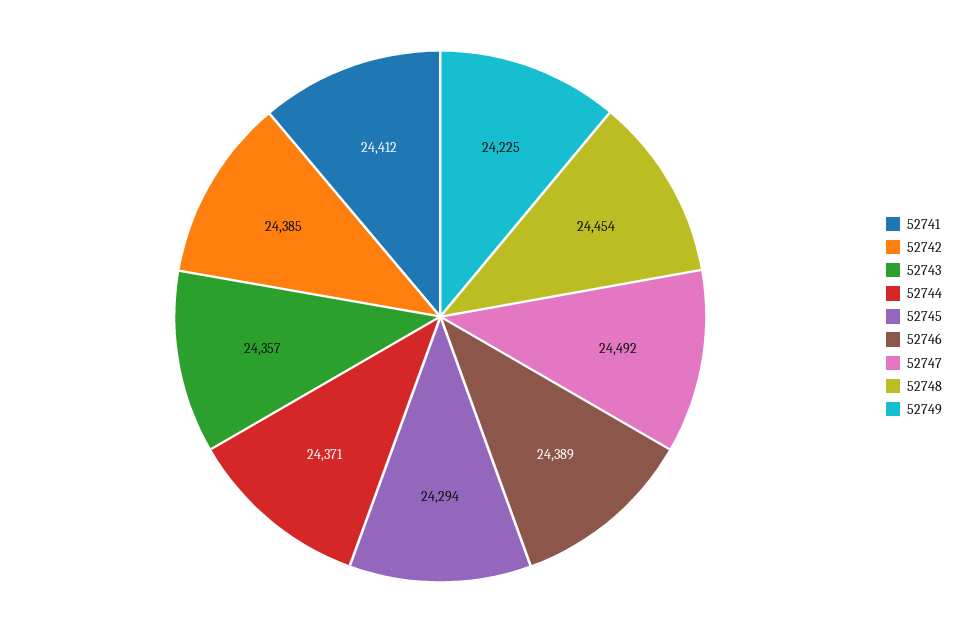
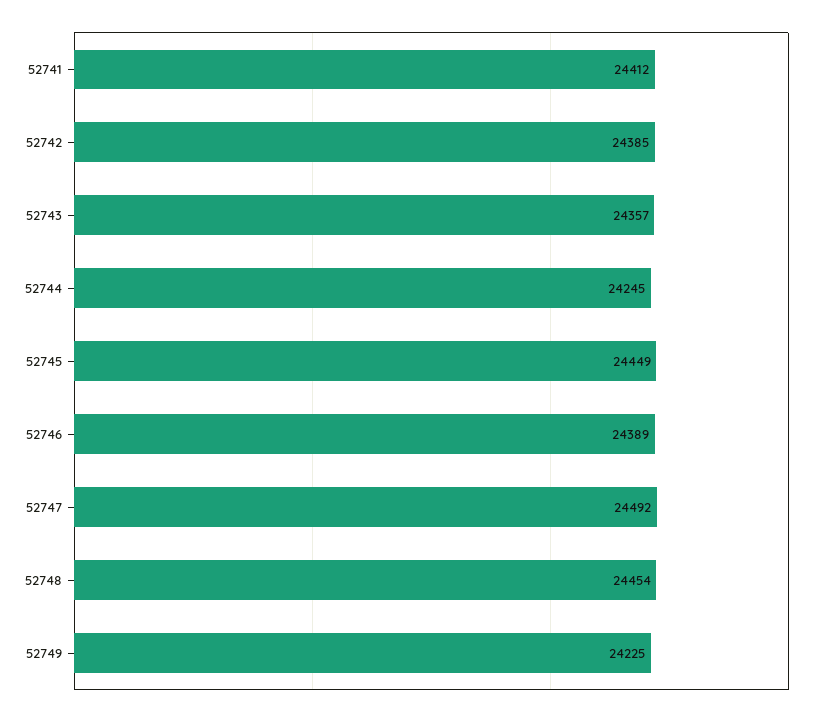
52744: 24371 -> 24245
52745: 24294 -> 24449

